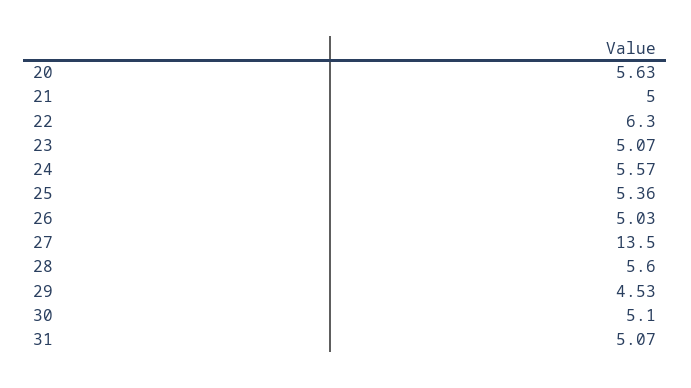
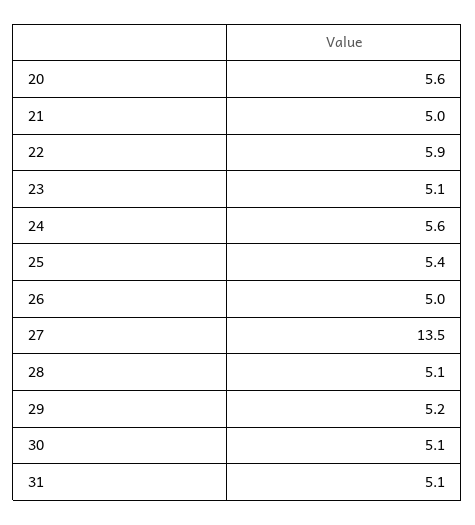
22: 6.3 -> 5.9
28: 5.6 -> 5.1
29: 4.53 -> 5.2

